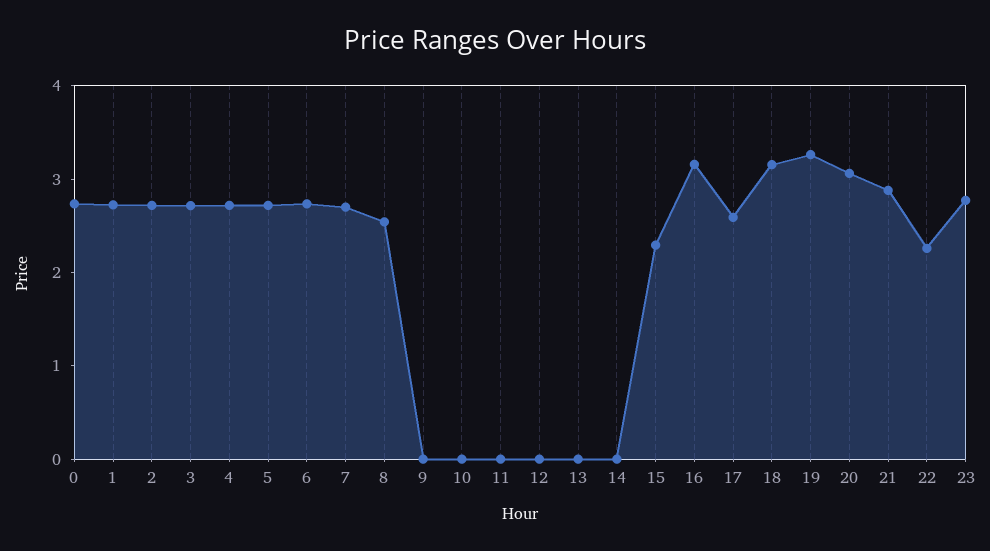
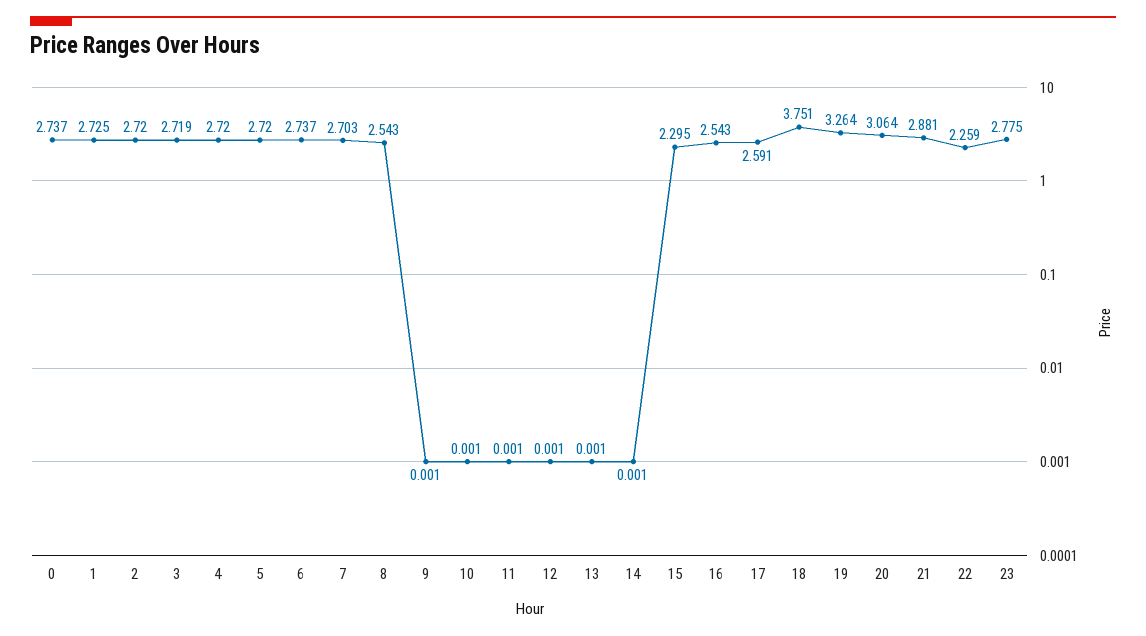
16: 3.2 -> 2.543
18: 3.2 -> 3.751

